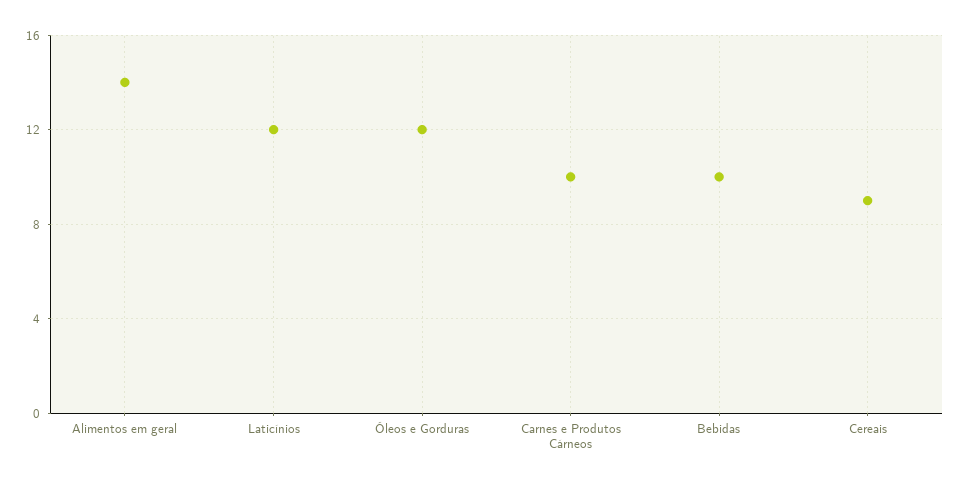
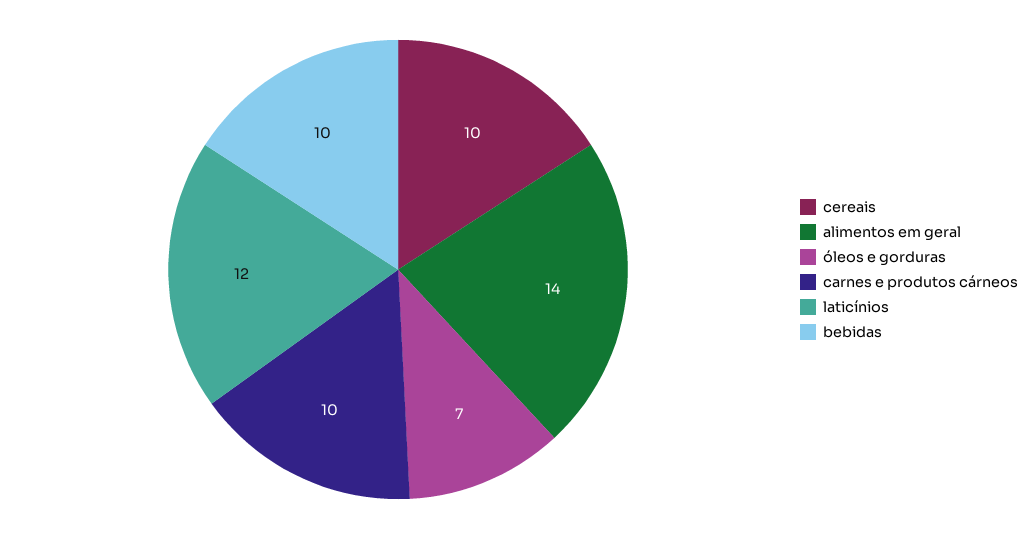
Óleos e Gorduras: 12 -> 7
Cereais: 9 -> 10

